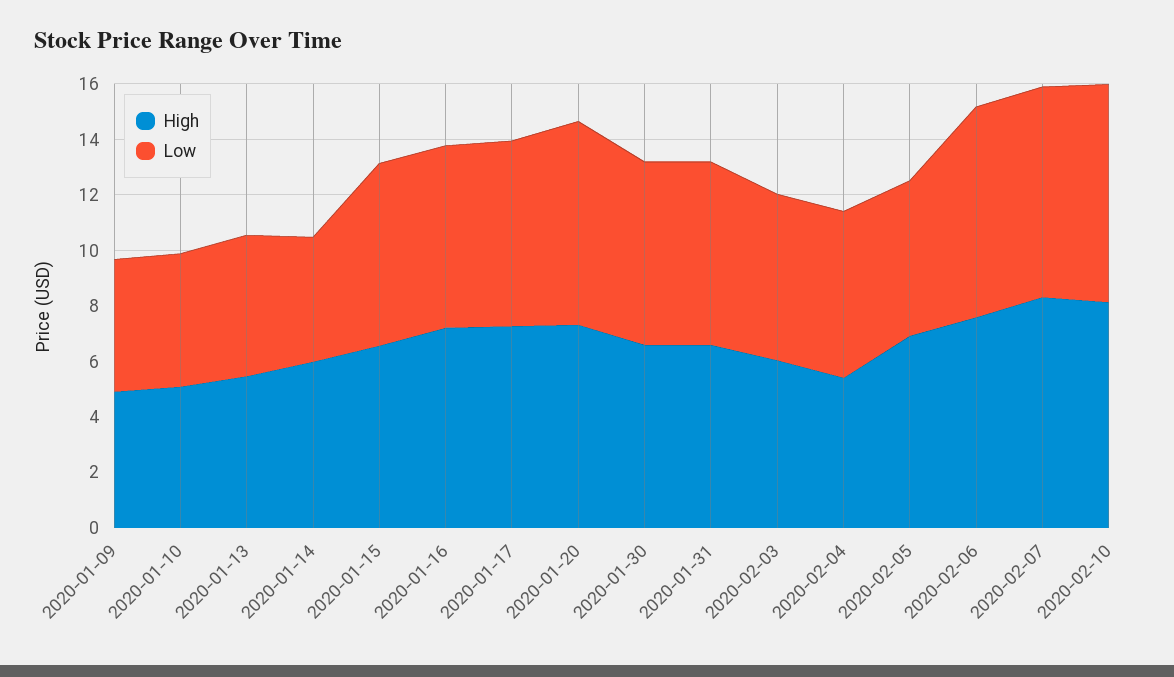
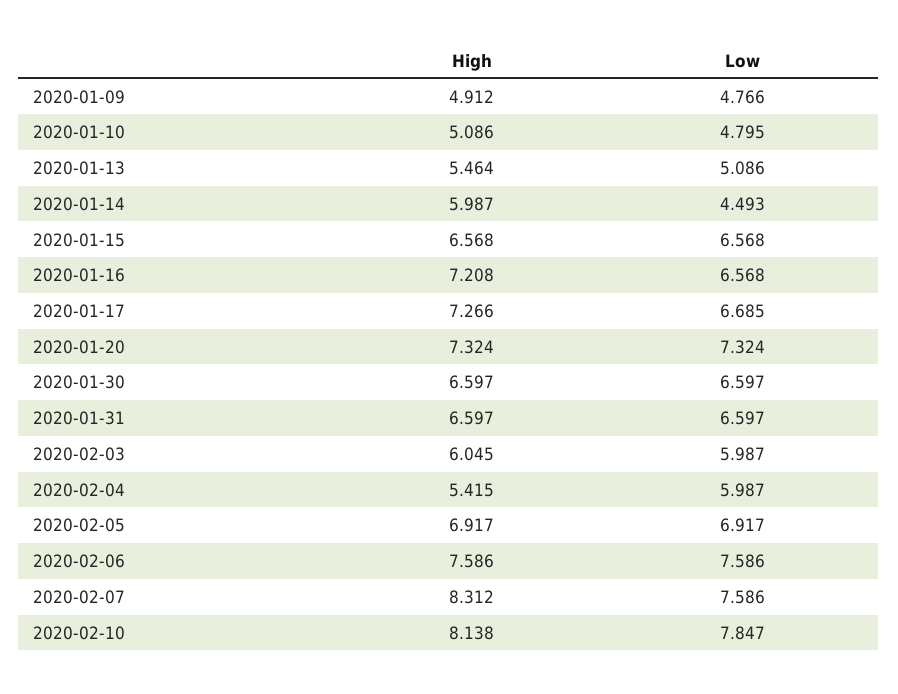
Low, 2020-02-05: 5.5 -> 6.917

